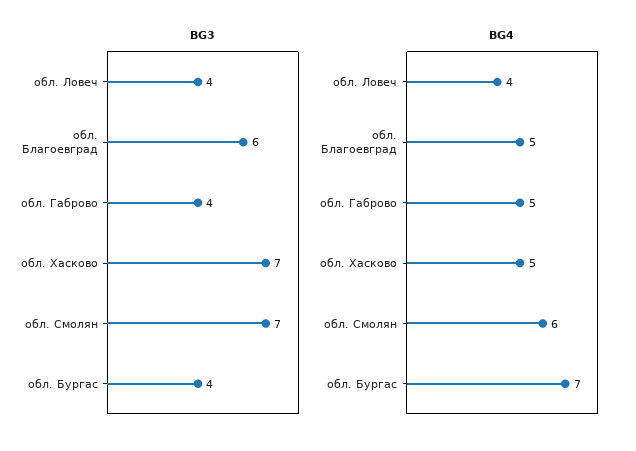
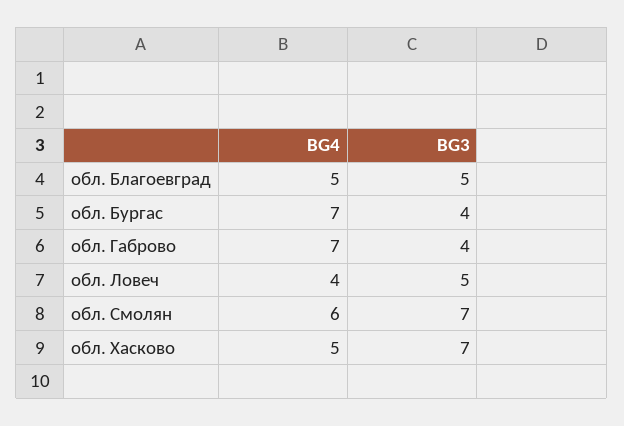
BG3, обл. Ловеч: 4 -> 5
BG3, обл. Благоевград: 6 -> 5
BG4, обл. Габрово: 5 -> 7

